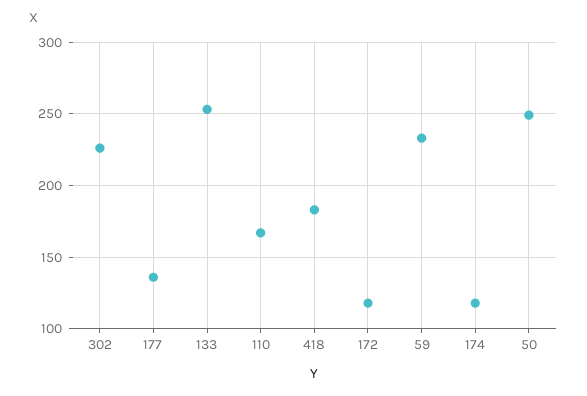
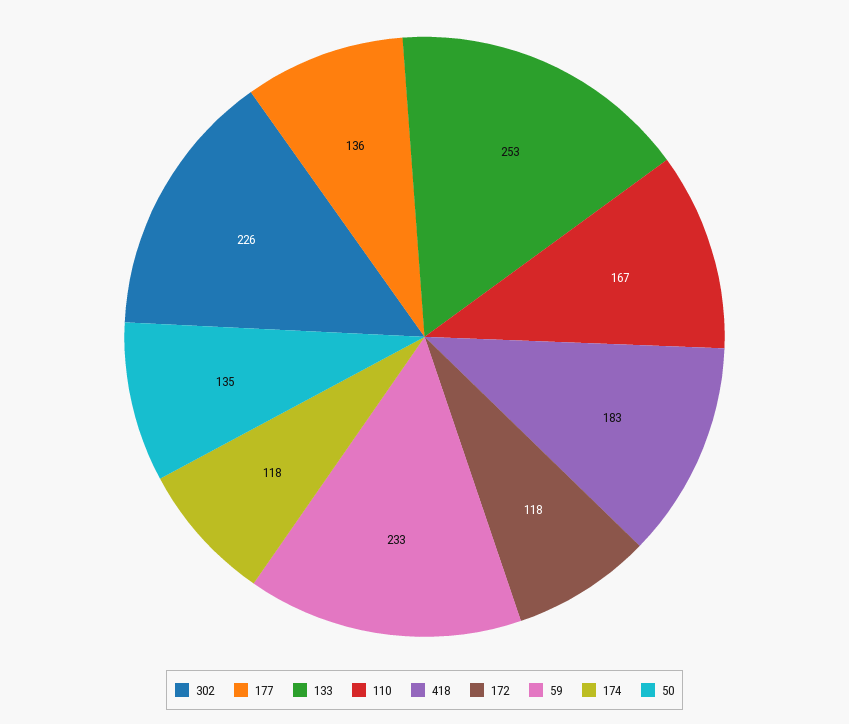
50: 250 -> 135

